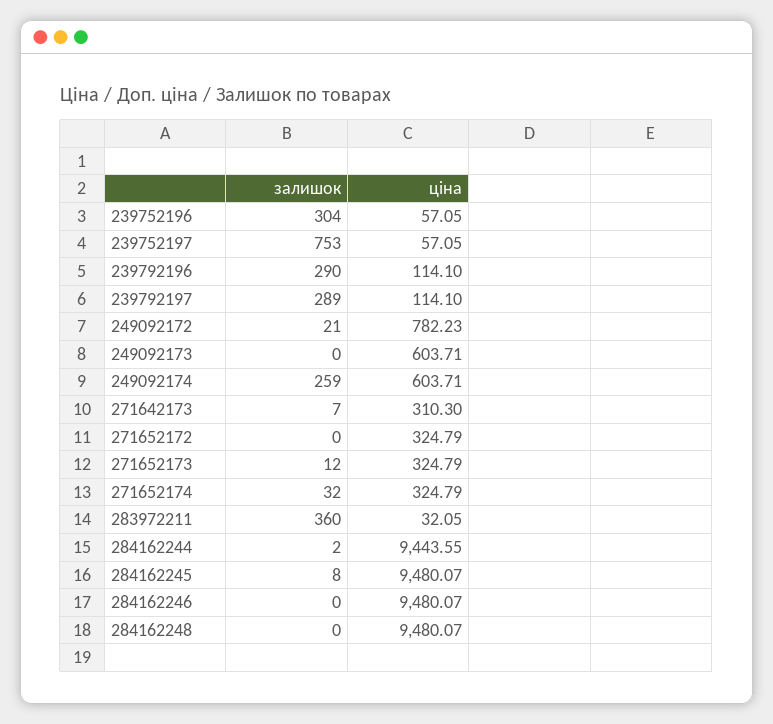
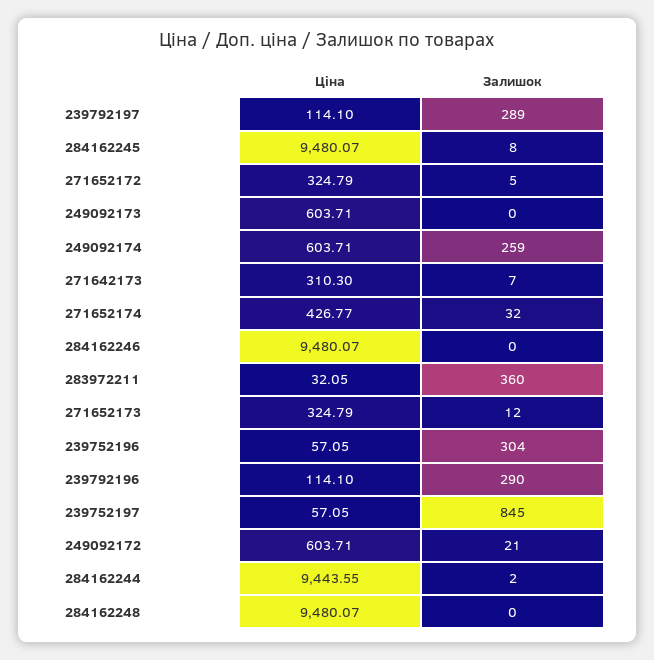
залишок, 239752197: 753 -> 845
ціна, 249092172: 782.23 -> 603.71
залишок, 271652172: 0 -> 5
ціна, 271652174: 324.79 -> 426.77

